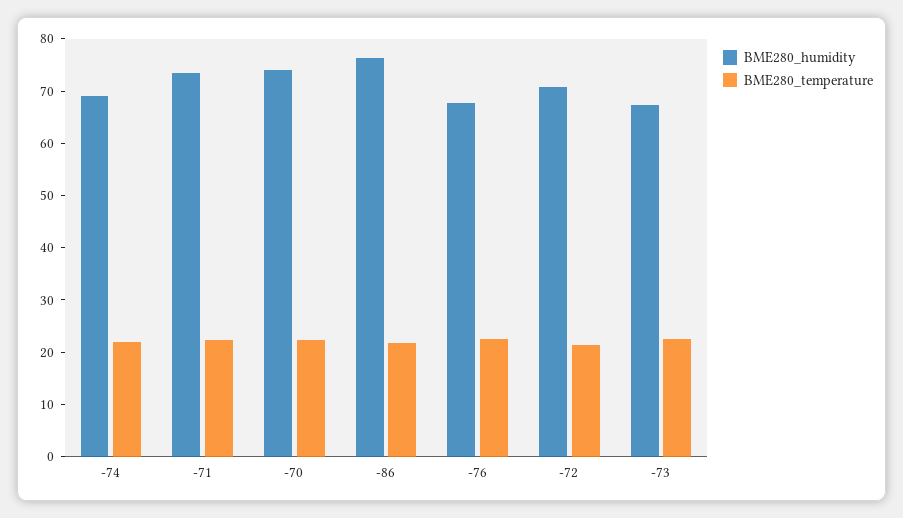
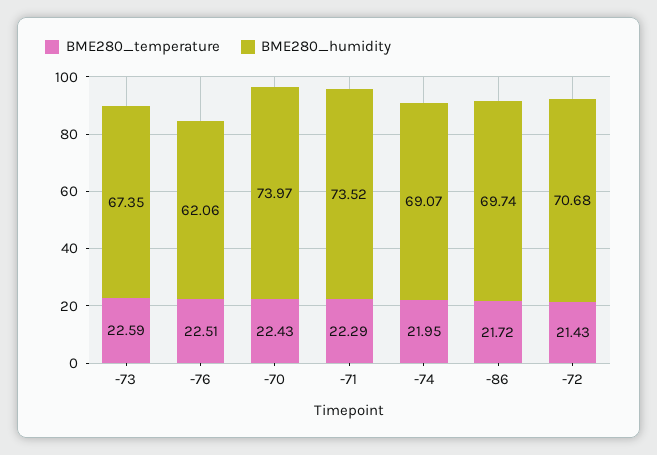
BME280_humidity, -86: 76 -> 69.74
BME280_humidity, -76: 68 -> 62.06

